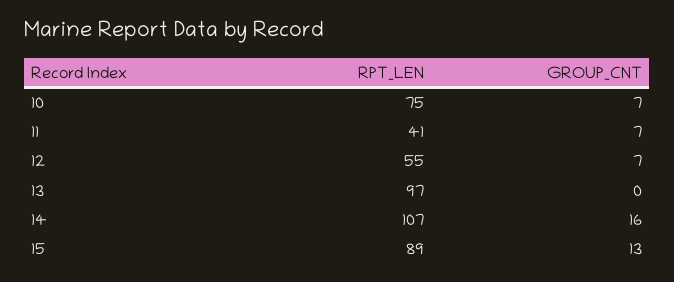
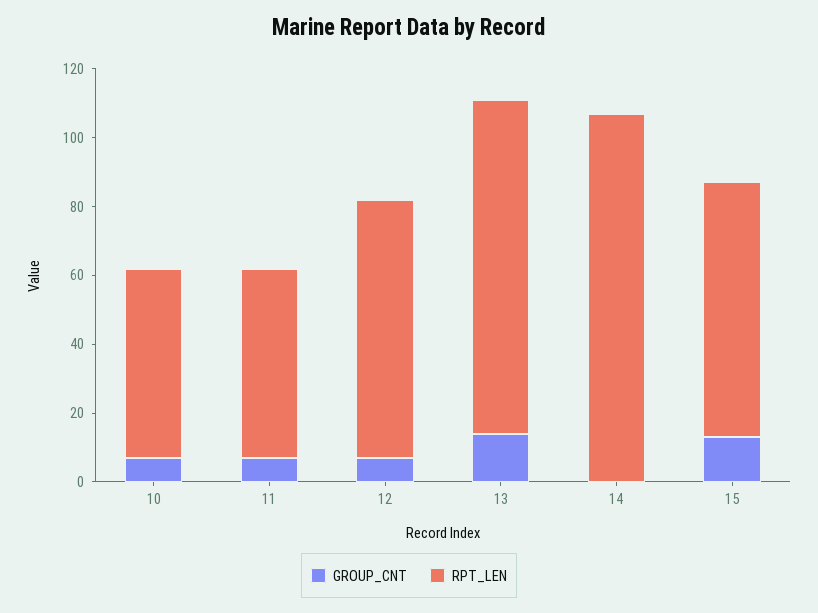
RPT_LEN, 10: 75 -> 55
RPT_LEN, 11: 41 -> 55
RPT_LEN, 12: 55 -> 75
GROUP_CNT, 13: 0 -> 15
GROUP_CNT, 14: 16 -> 0
RPT_LEN, 15: 89 -> 75

